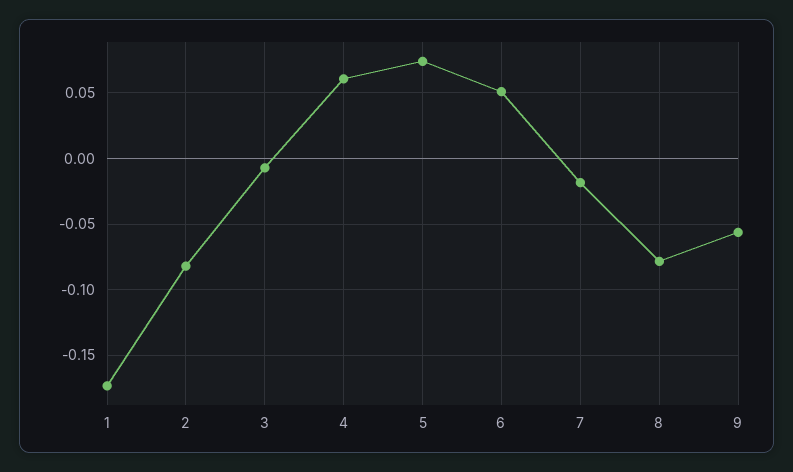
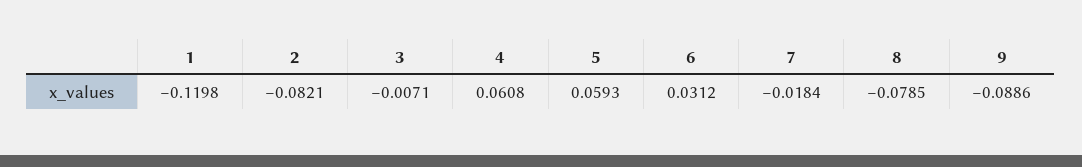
1: -0.175 -> -0.1198
5: 0.075 -> 0.0593
6: 0.05 -> 0.0312
9: -0.055 -> -0.0886

